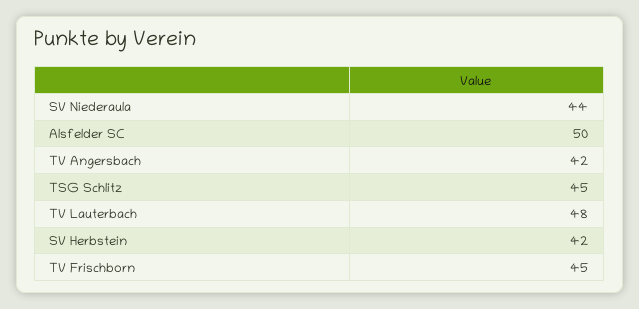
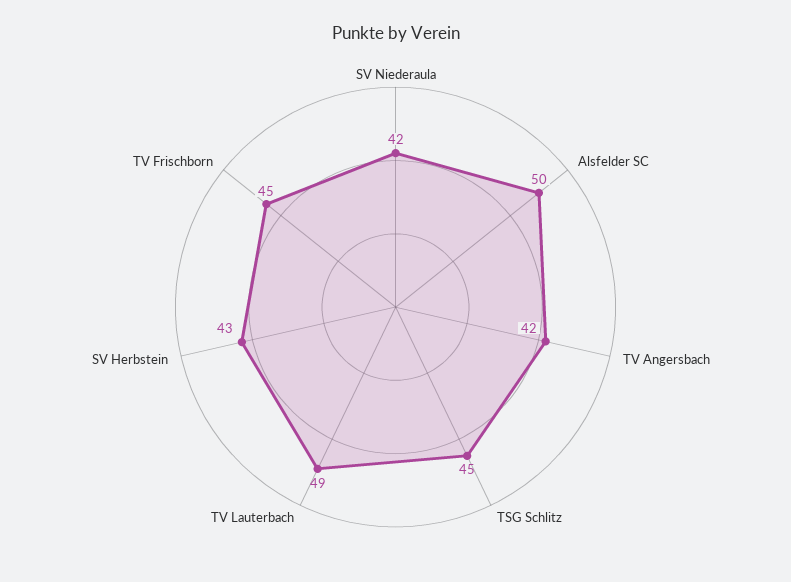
SV Niederaula: 44 -> 42
TV Lauterbach: 48 -> 49
SV Herbstein: 42 -> 43

